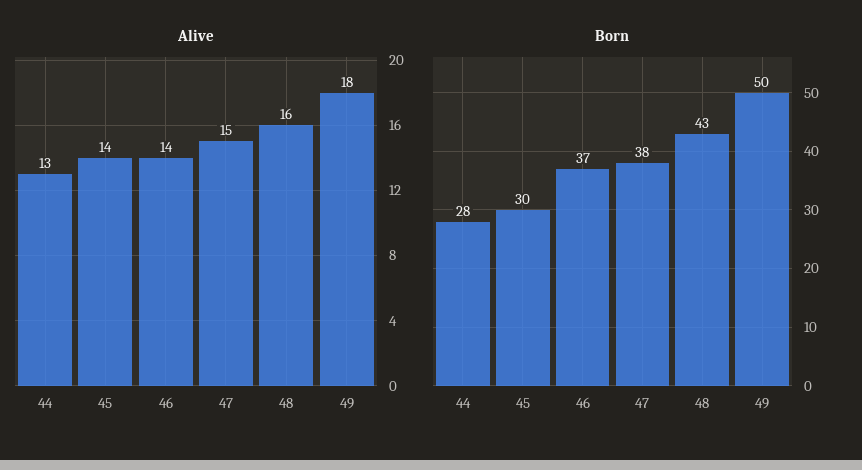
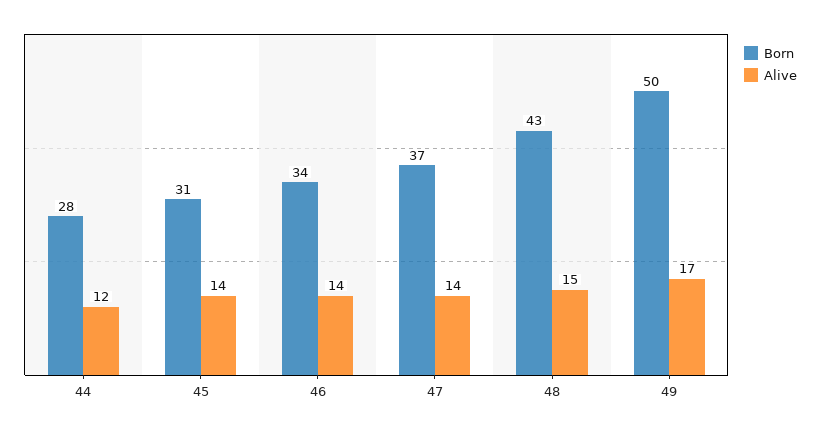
Alive, 44: 13 -> 12
Alive, 47: 15 -> 14
Alive, 48: 16 -> 15
Alive, 49: 18 -> 17
Born, 45: 30 -> 31
Born, 46: 37 -> 34
Born, 47: 38 -> 37

